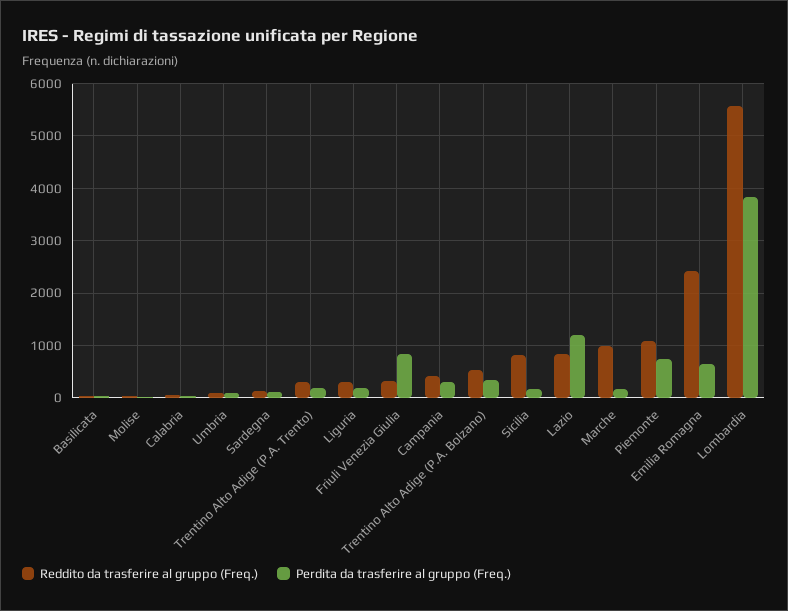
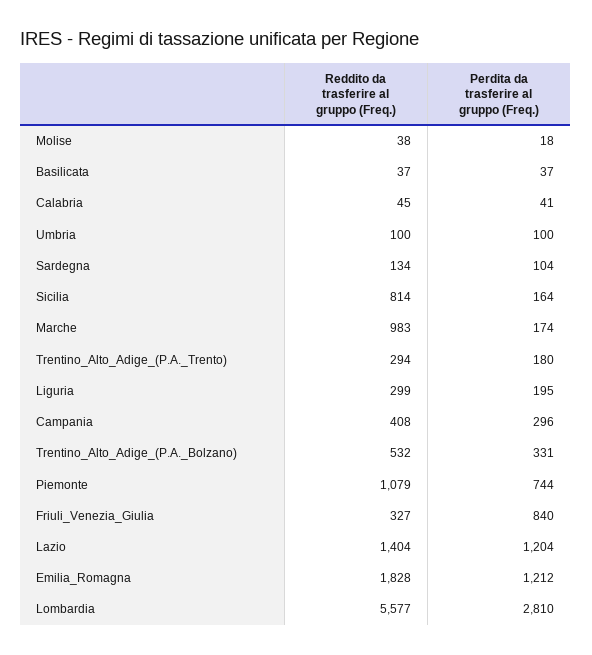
Reddito da trasferire al gruppo (Freq.), Lazio: 800 -> 1404
Reddito da trasferire al gruppo (Freq.), Emilia Romagna: 2400 -> 1828
Perdita da trasferire al gruppo (Freq.), Emilia Romagna: 600 -> 1212
Perdita da trasferire al gruppo (Freq.), Lombardia: 3800 -> 2810

